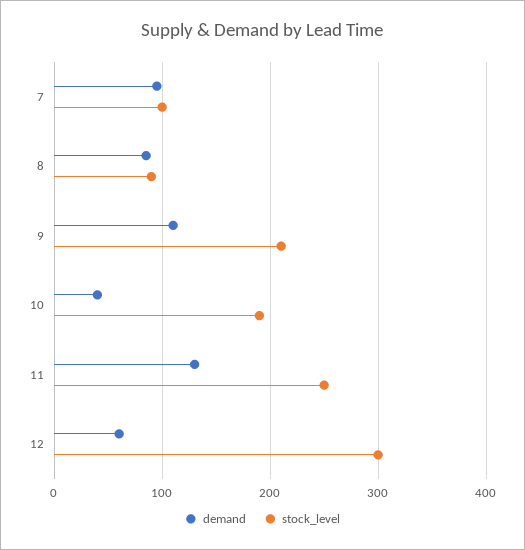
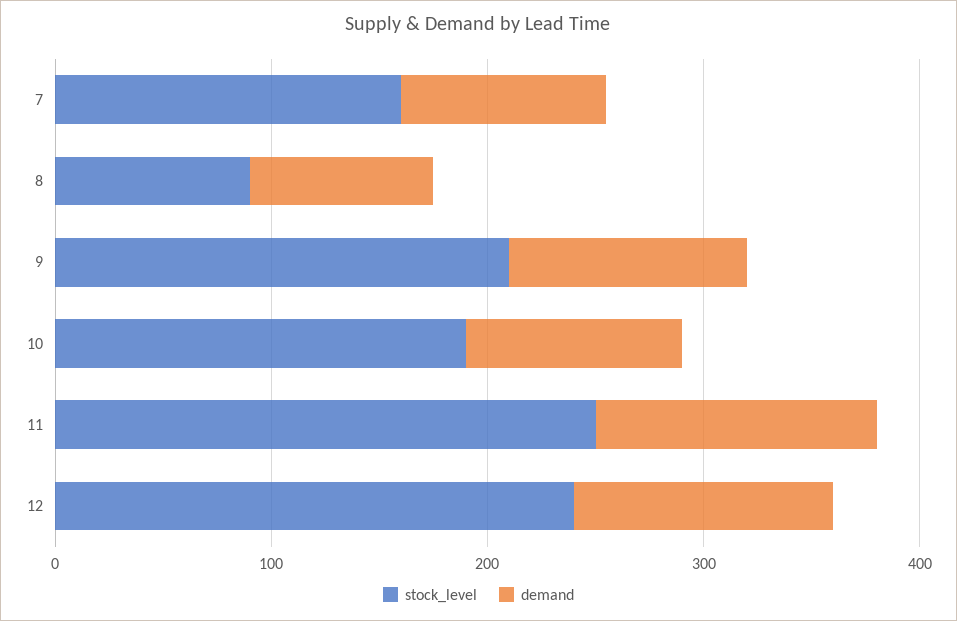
stock_level, 7: 100 -> 160
demand, 10: 40 -> 100
demand, 12: 60 -> 120
stock_level, 12: 300 -> 240

